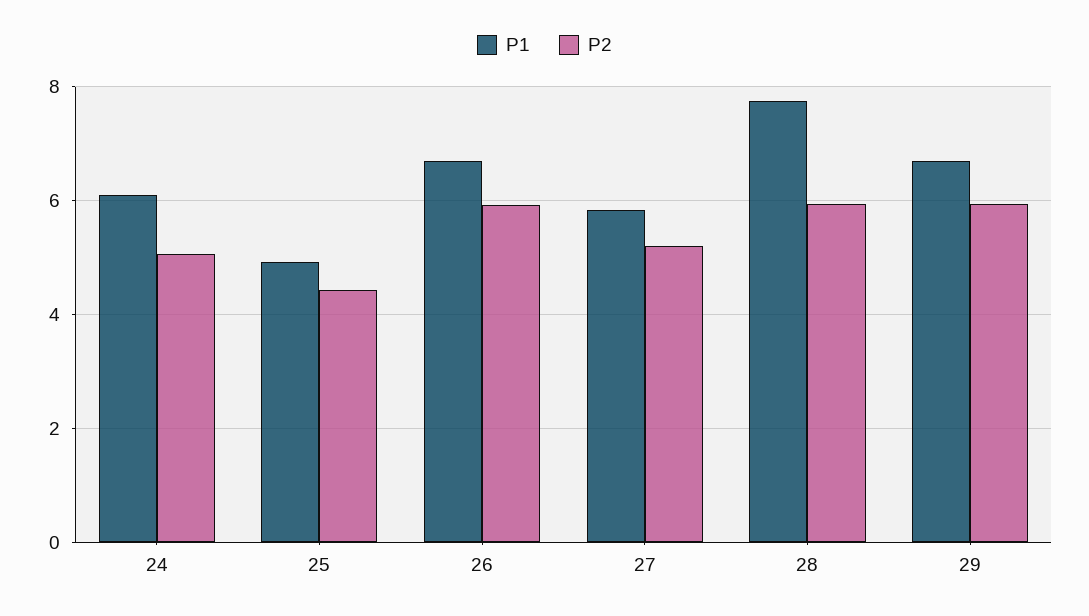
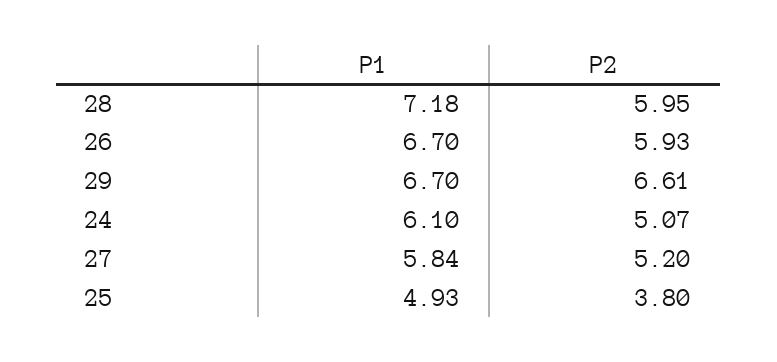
P2, 25: 4.4 -> 3.8
P1, 28: 7.8 -> 7.18
P2, 29: 6 -> 6.61

